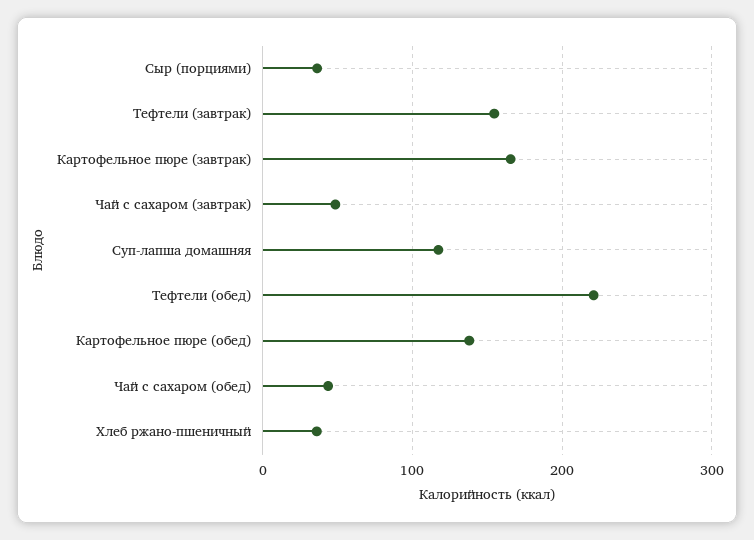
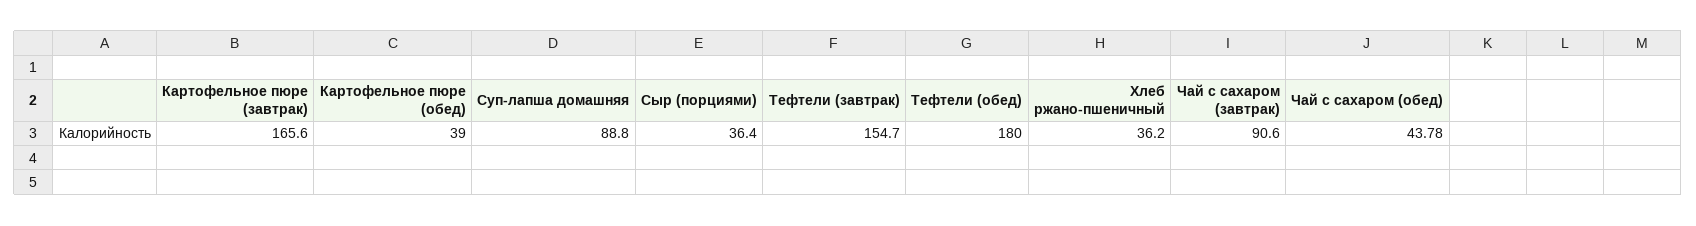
Чай с сахаром (завтрак): 50 -> 90.6
Суп-лапша домашняя: 120 -> 88.8
Тефтели (обед): 220 -> 180
Картофельное пюре (обед): 140 -> 39

